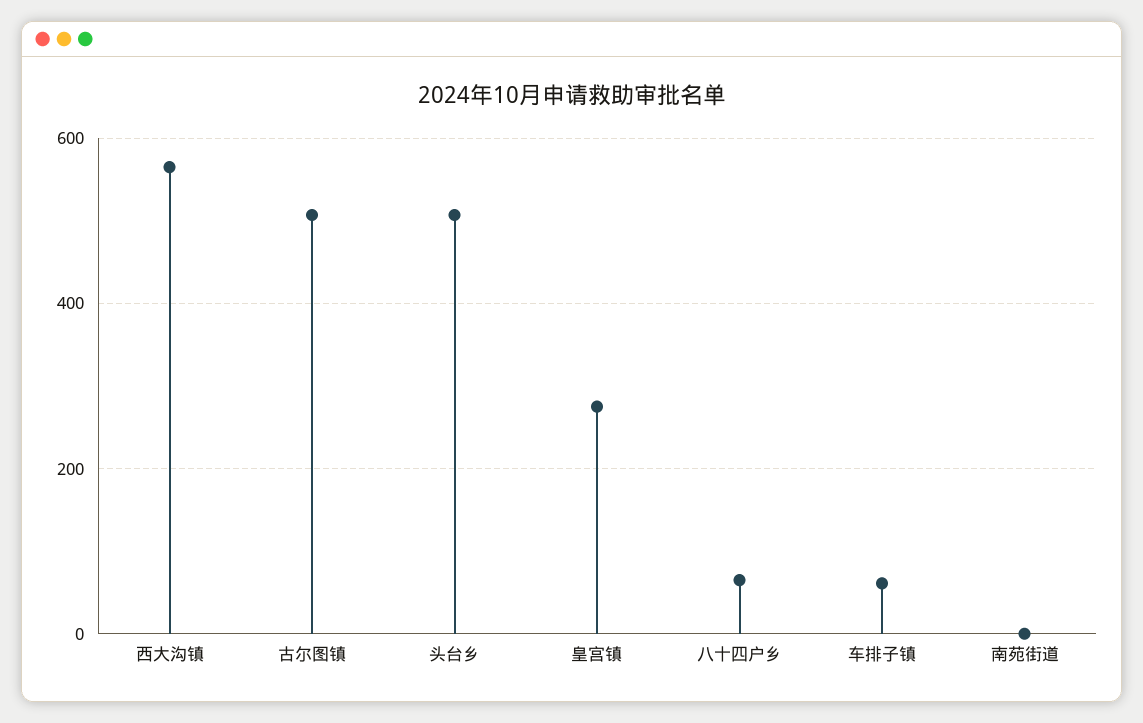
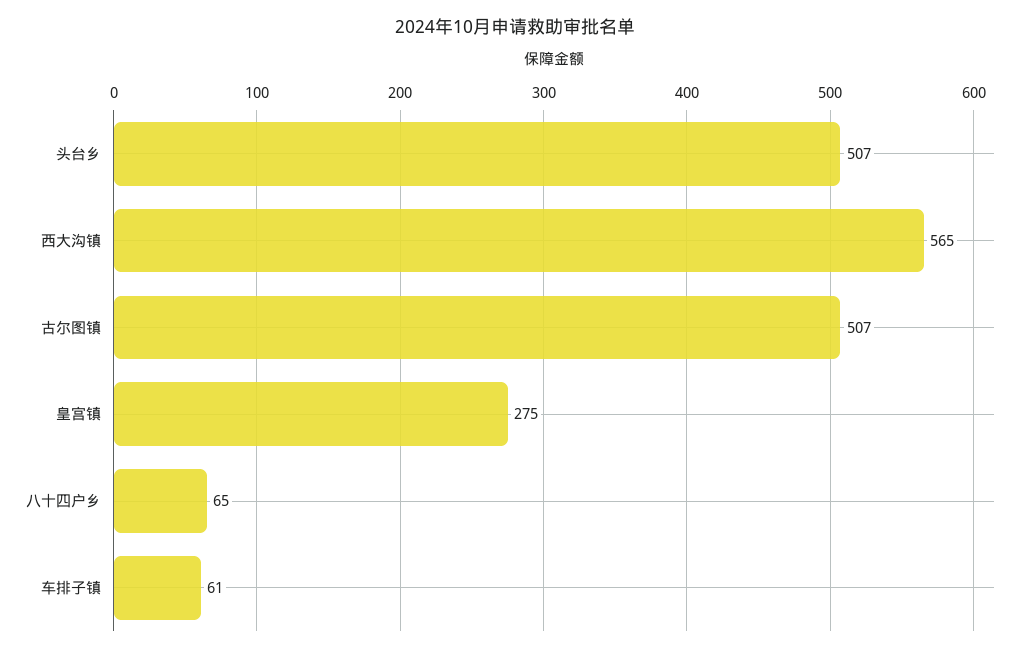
南苑街道: 0 -> none

